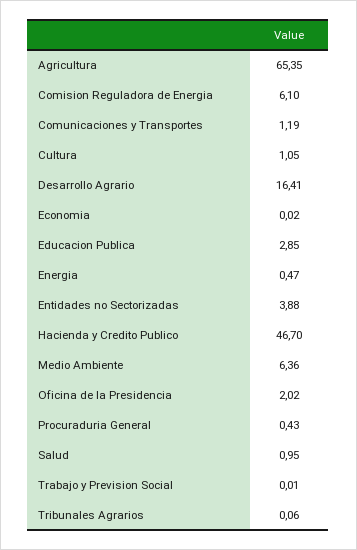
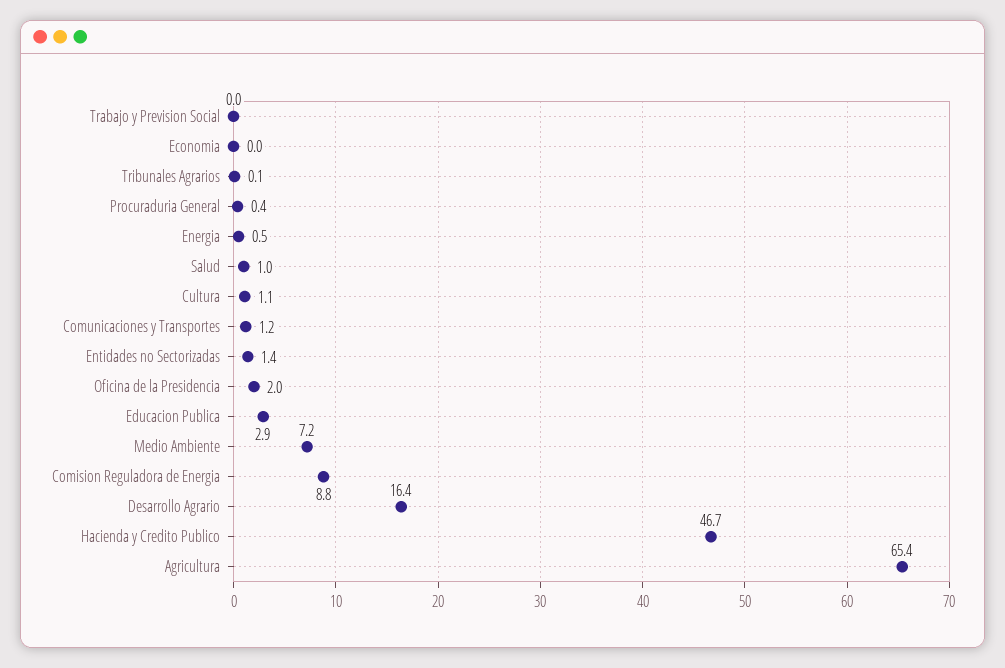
Comision Reguladora de Energia: 6.1 -> 8.8
Entidades no Sectorizadas: 3.88 -> 1.4
Medio Ambiente: 6.36 -> 7.2

